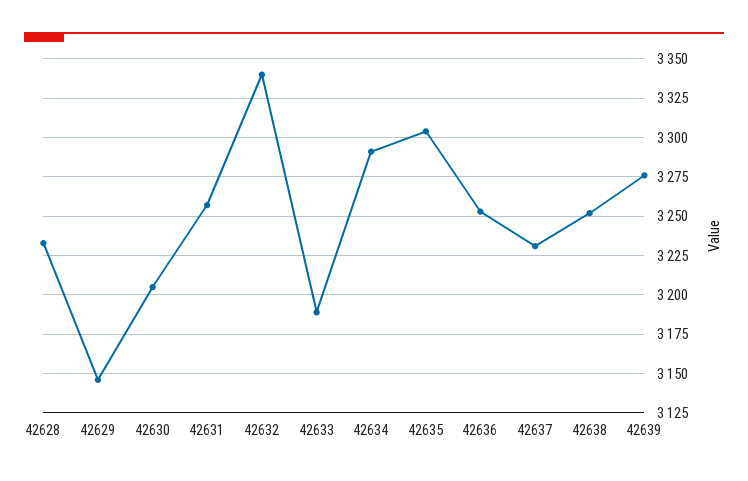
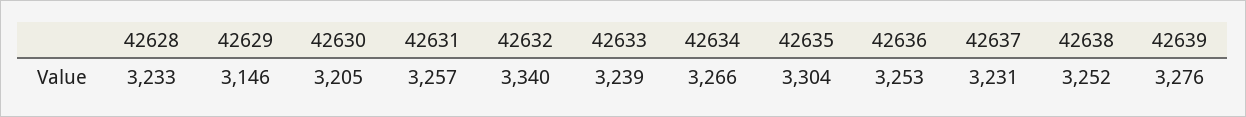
42633: 3190 -> 3239
42634: 3290 -> 3266

